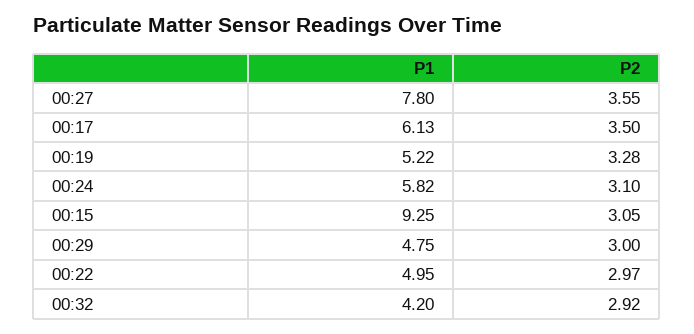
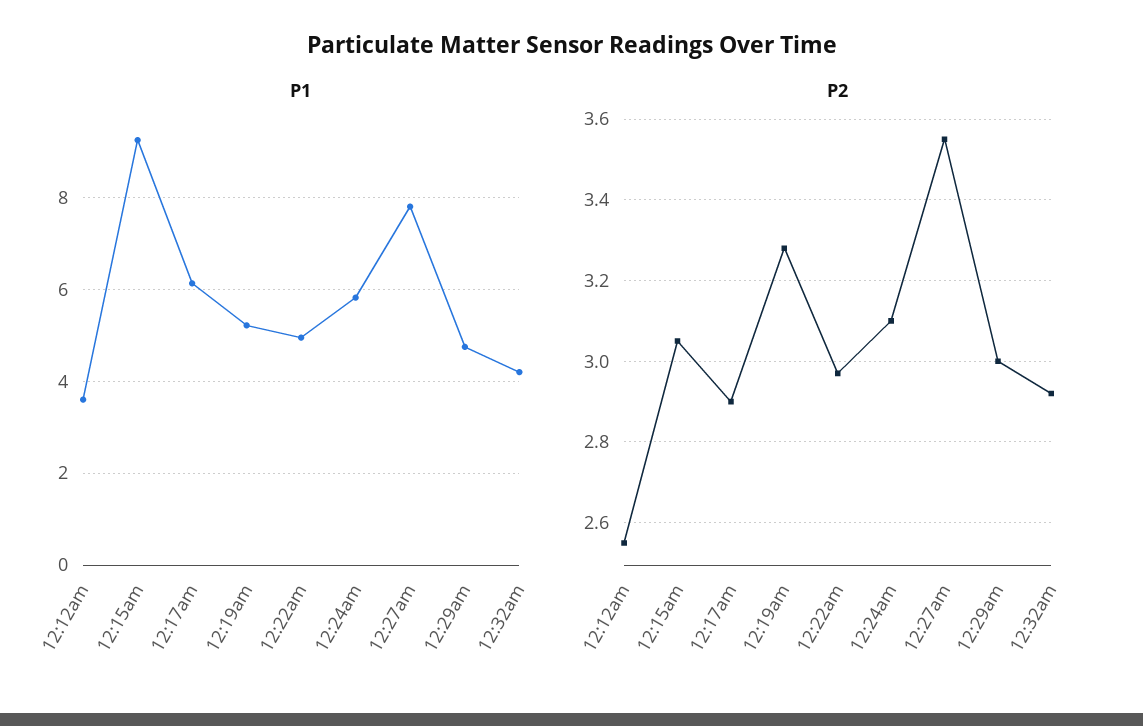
P2, 00:17: 3.5 -> 2.9
P1, 12:12am: none -> 3.6
P2, 12:12am: none -> 2.55

